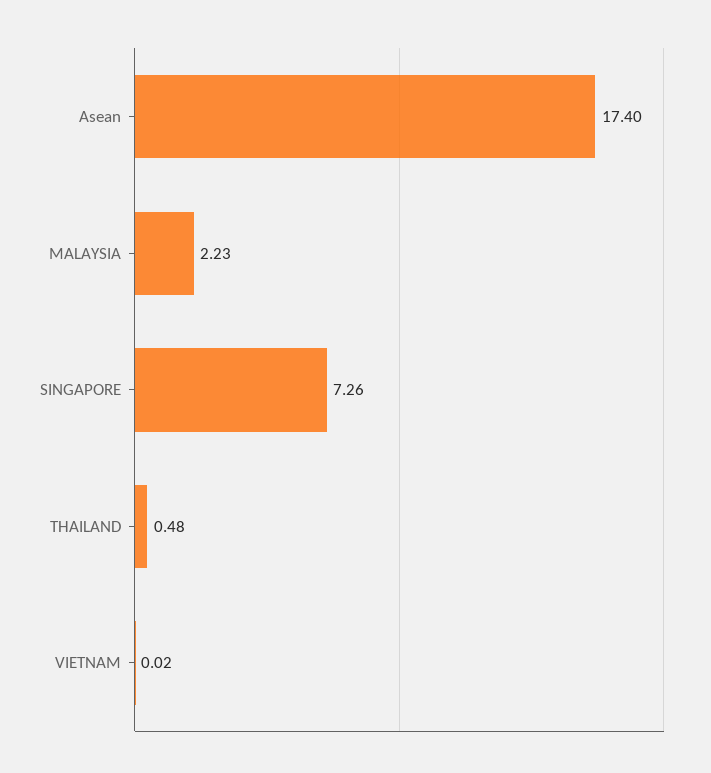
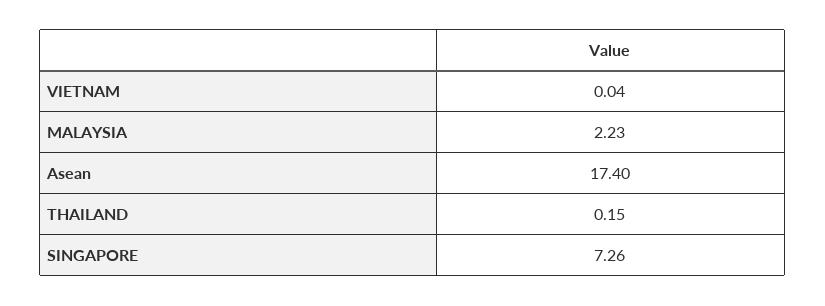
THAILAND: 0.48 -> 0.15
VIETNAM: 0.02 -> 0.04

